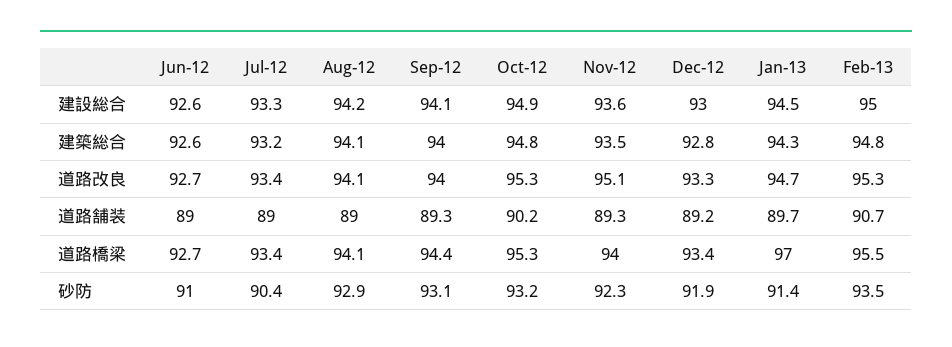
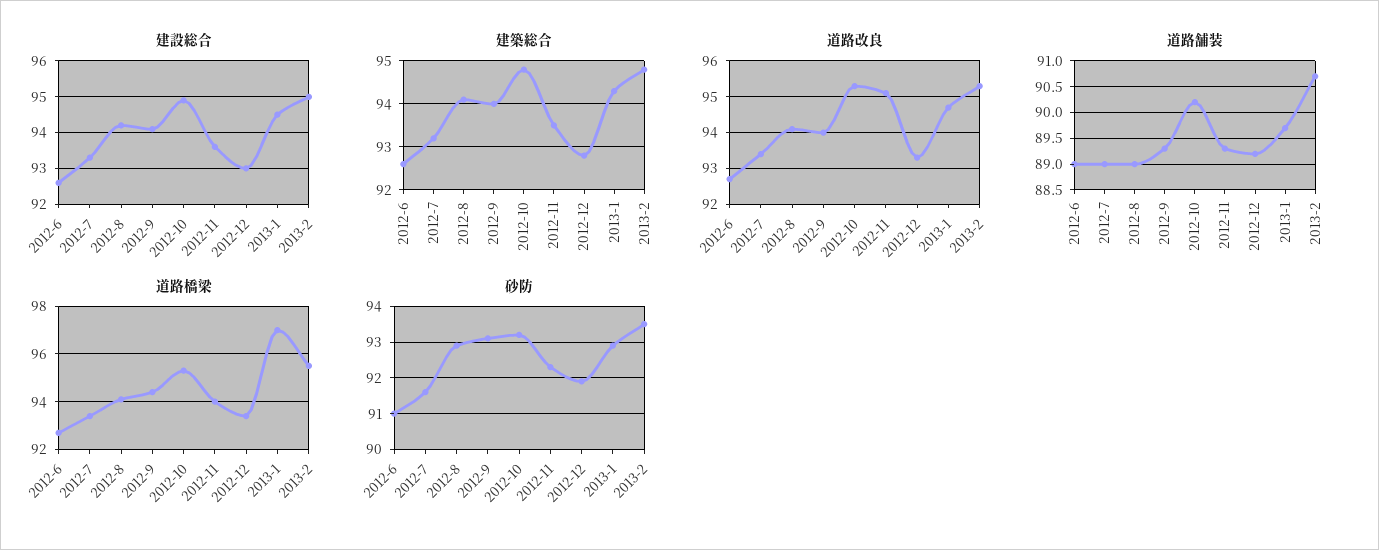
砂防, Jul-12: 90.4 -> 91.5
砂防, Jan-13: 91.4 -> 93

